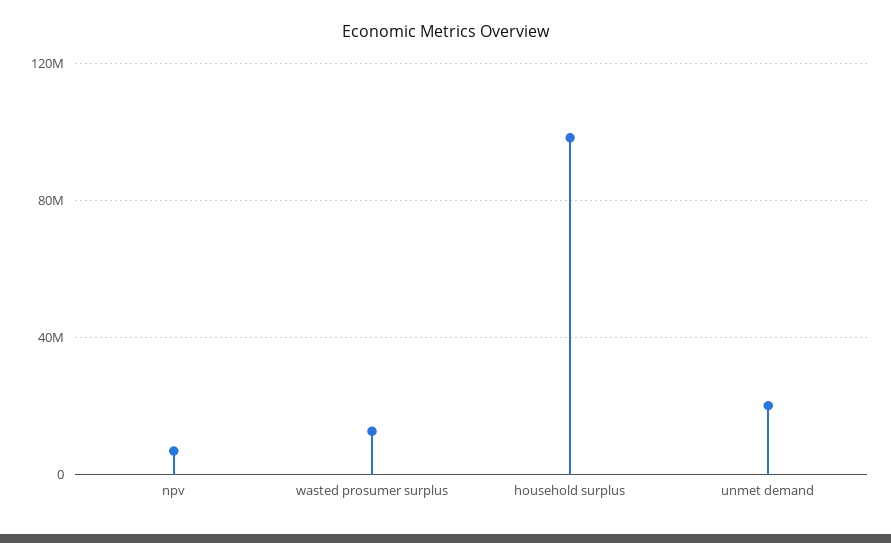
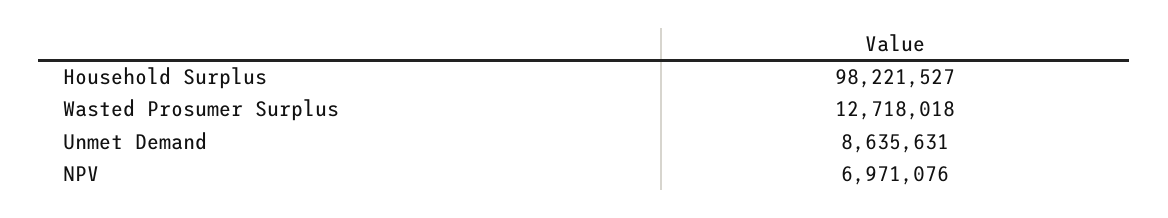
unmet demand: 20000000 -> 8635631

